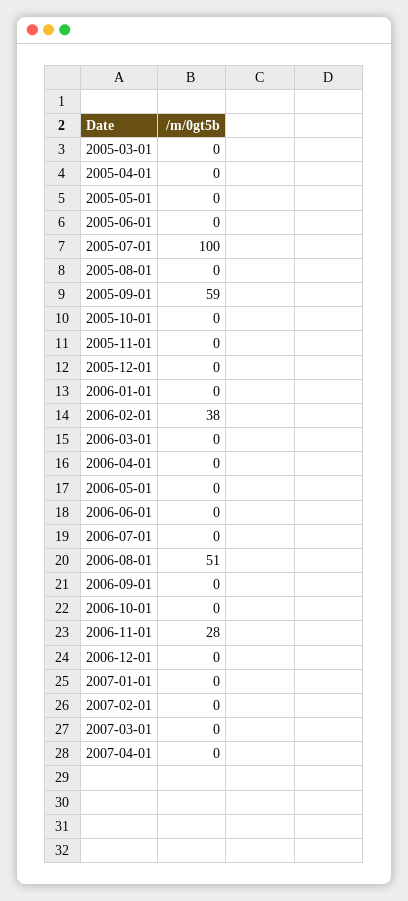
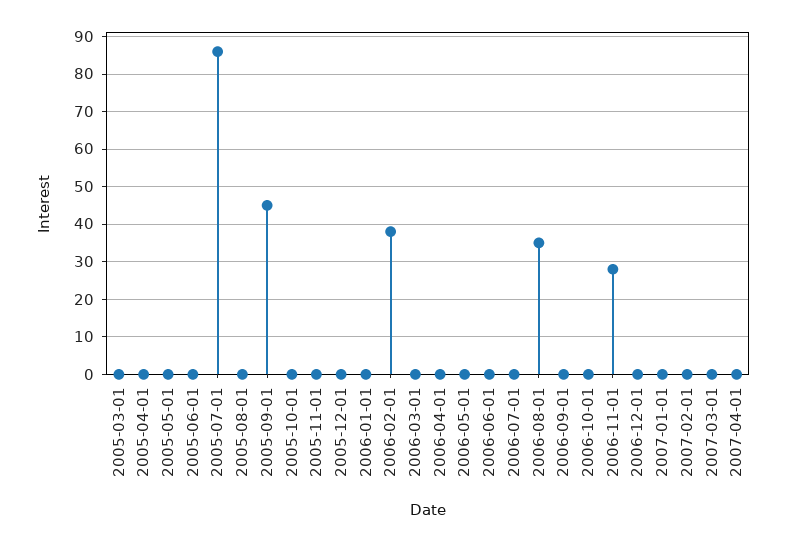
2005-07-01: 100 -> 85
2005-09-01: 59 -> 45
2006-08-01: 51 -> 35

